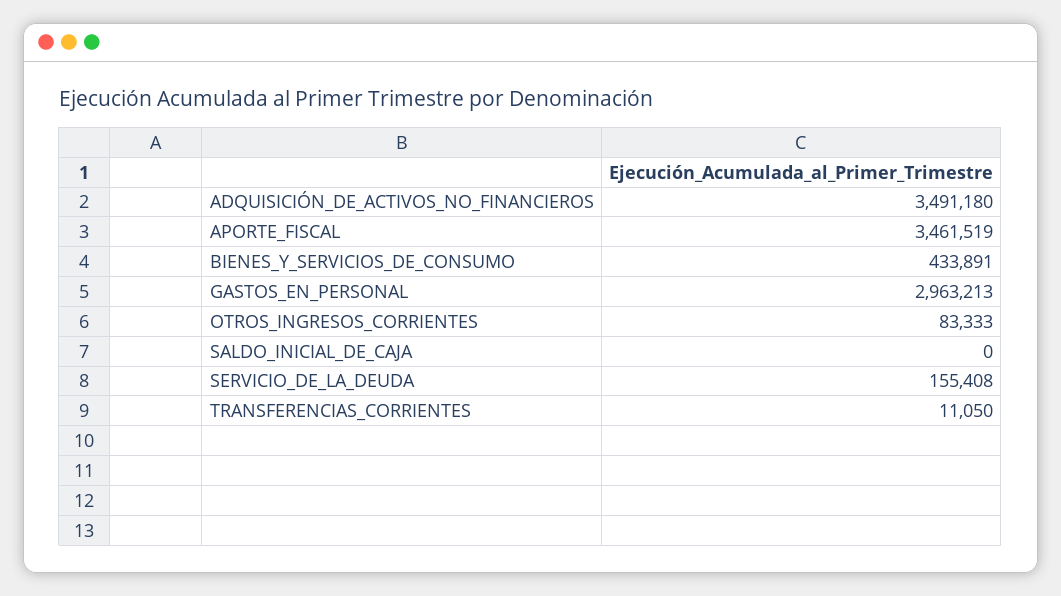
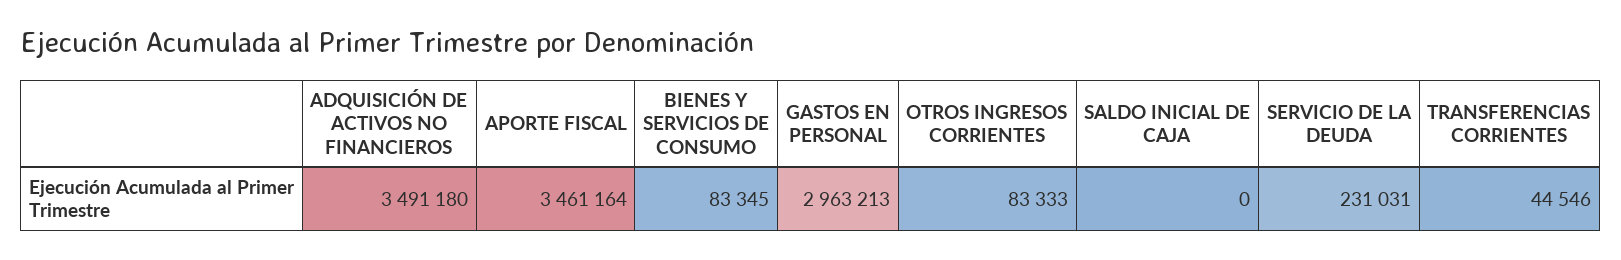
APORTE_FISCAL: 3461519 -> 3461164
BIENES_Y_SERVICIOS_DE_CONSUMO: 433891 -> 83345
SERVICIO_DE_LA_DEUDA: 155408 -> 231031
TRANSFERENCIAS_CORRIENTES: 11050 -> 44546

